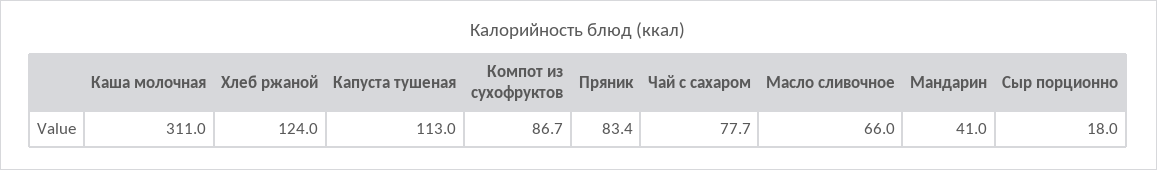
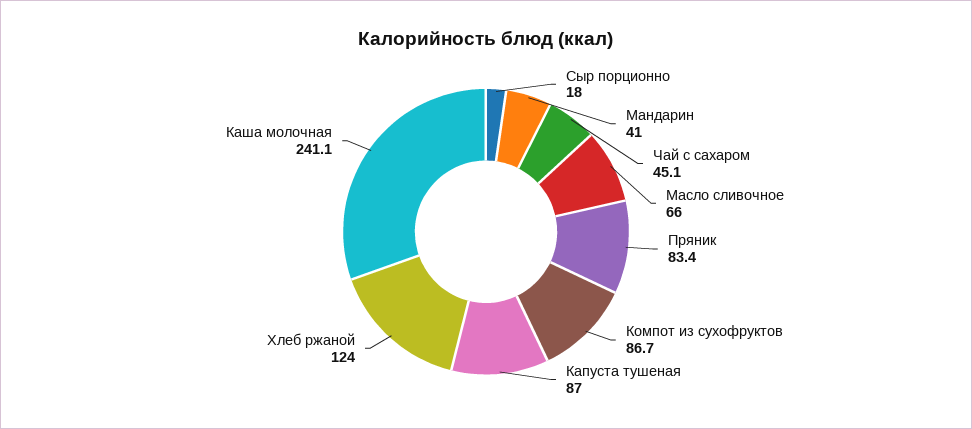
Каша молочная: 311 -> 241.1
Капуста тушеная: 113 -> 87
Чай с сахаром: 77.7 -> 45.1

